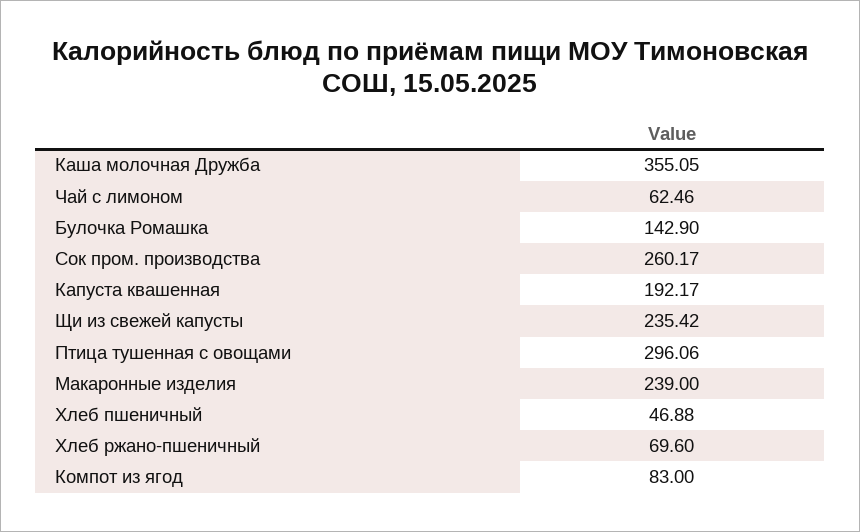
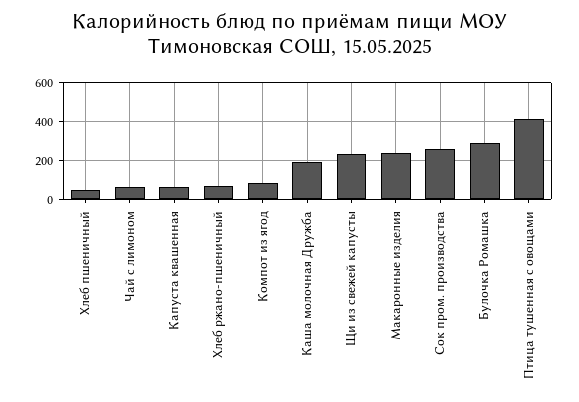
Каша молочная Дружба: 355.05 -> 200
Булочка Ромашка: 142.9 -> 300
Капуста квашенная: 192.17 -> 50
Птица тушенная с овощами: 296.06 -> 400

